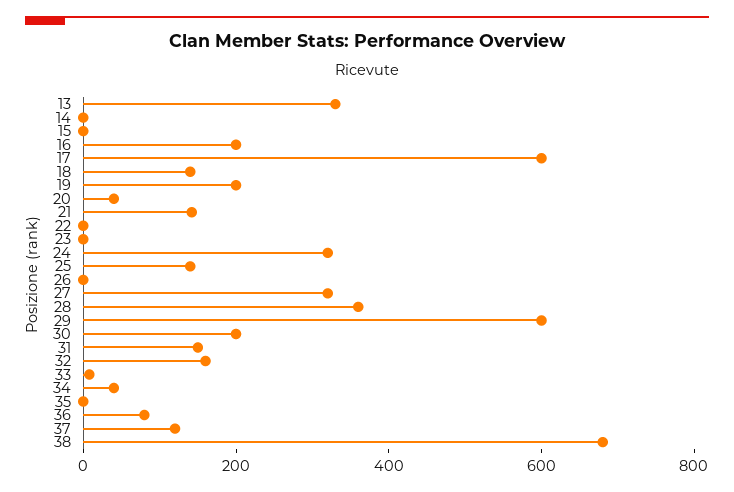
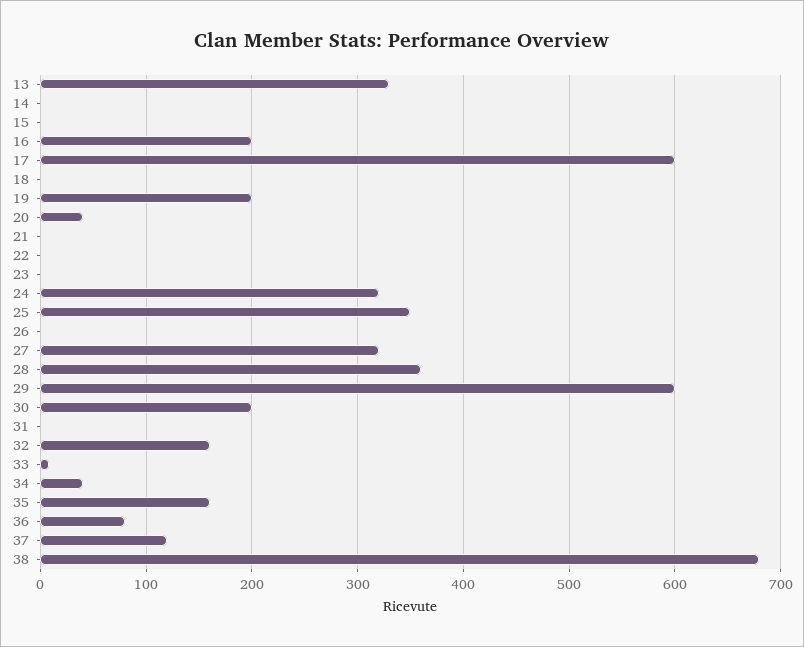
18: 150 -> 0
21: 150 -> 0
25: 150 -> 350
31: 150 -> 0
35: 0 -> 160

